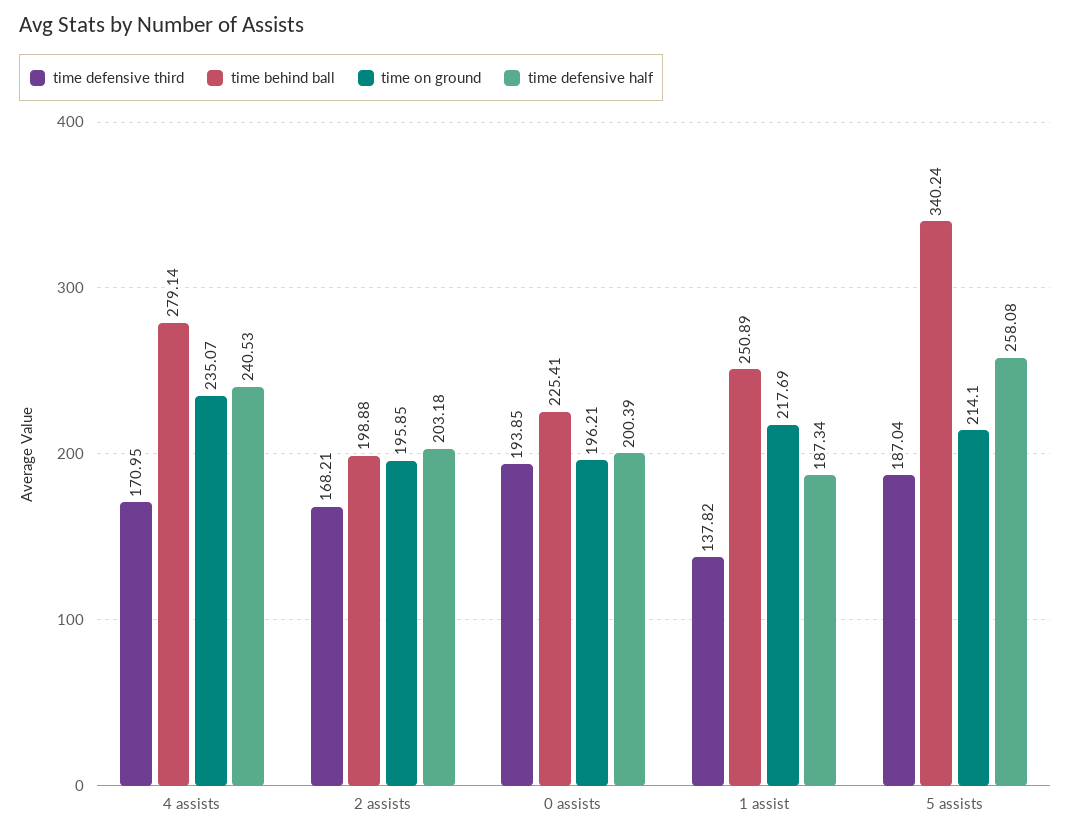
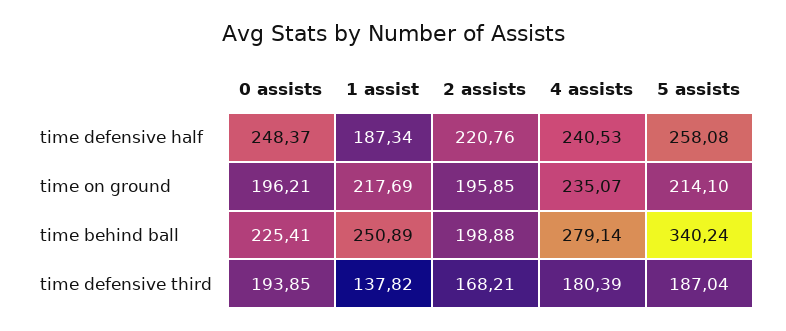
time defensive third, 4 assists: 170.95 -> 180.39
time defensive half, 2 assists: 203.18 -> 220.76
time defensive half, 0 assists: 200.39 -> 248.37

